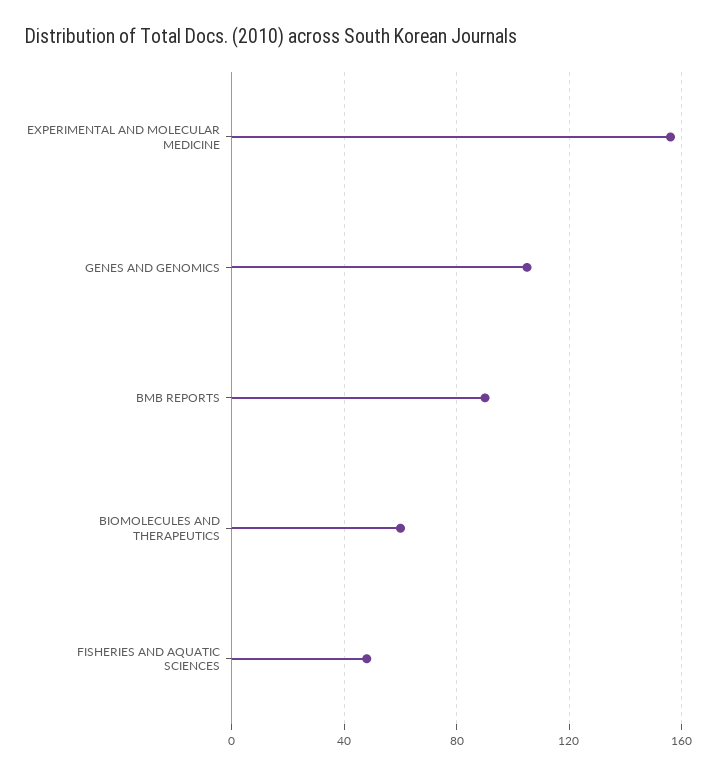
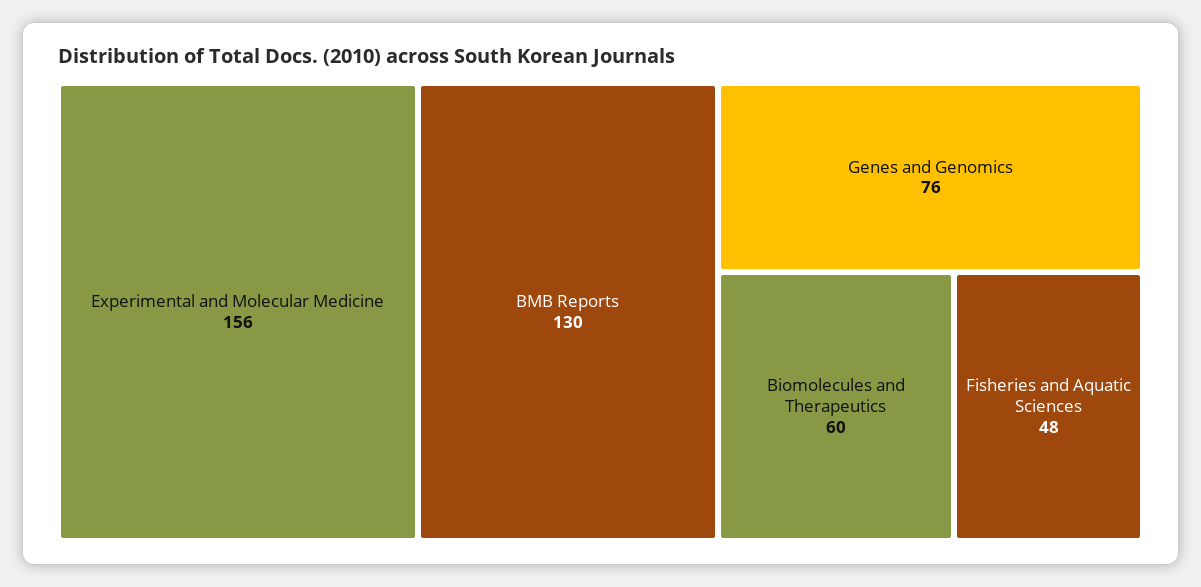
GENES AND GENOMICS: 105 -> 76
BMB REPORTS: 90 -> 130

